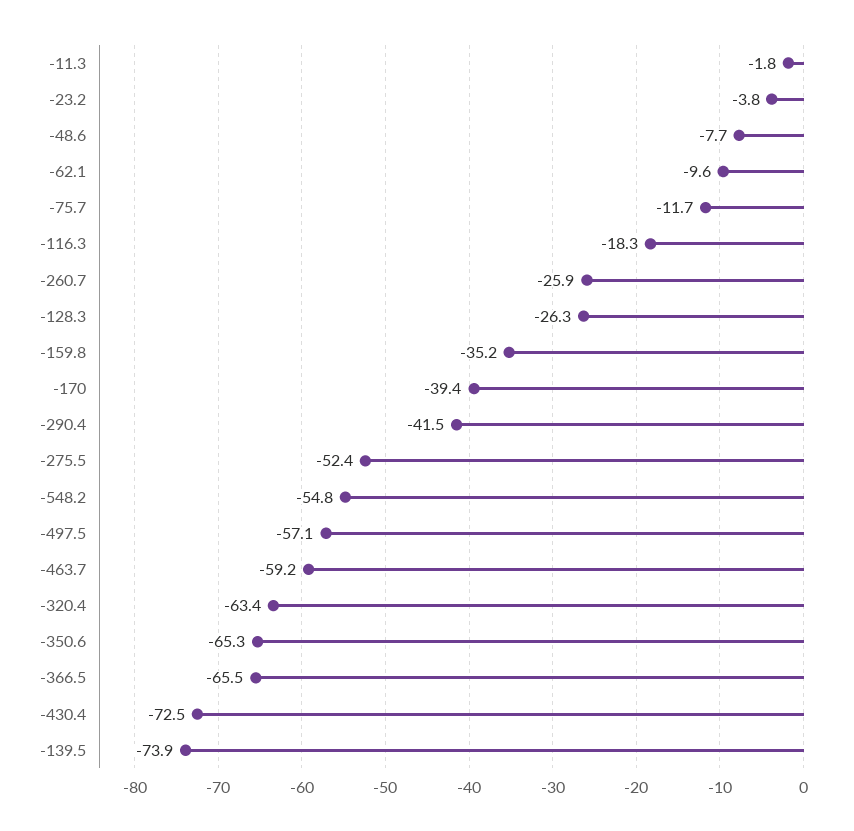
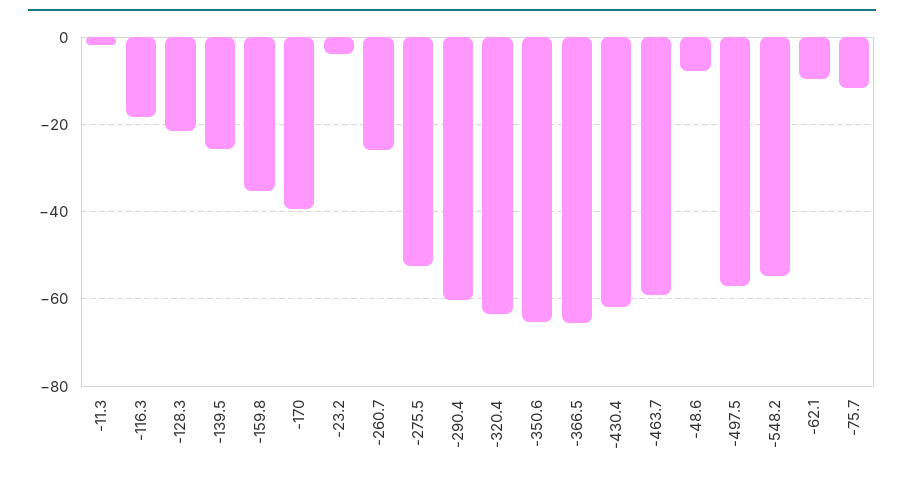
-128.3: -26.3 -> -22
-290.4: -41.5 -> -60
-430.4: -72.5 -> -62
-139.5: -73.9 -> -26

